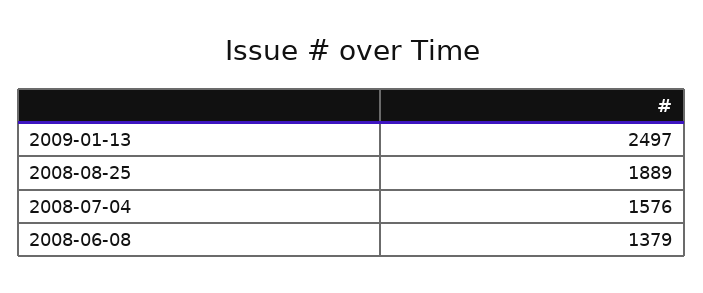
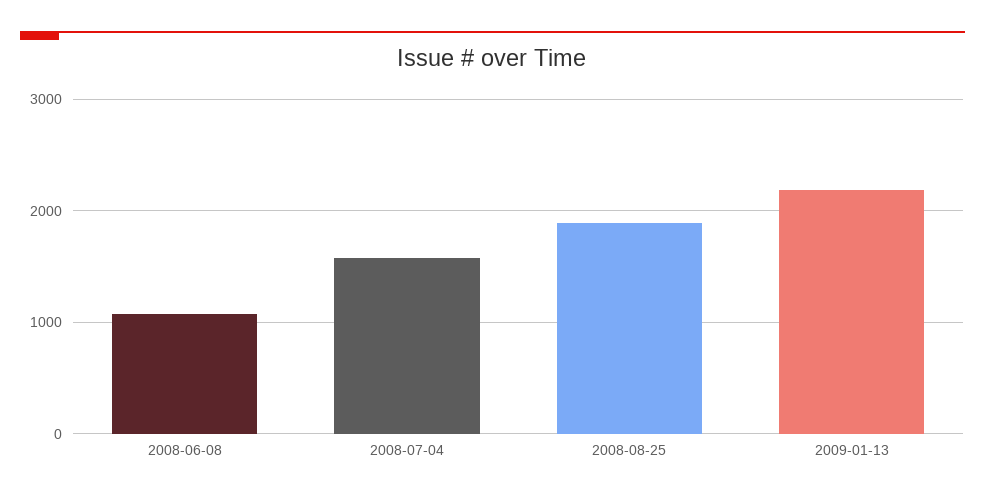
2009-01-13: 2497 -> 2200
2008-06-08: 1379 -> 1100

